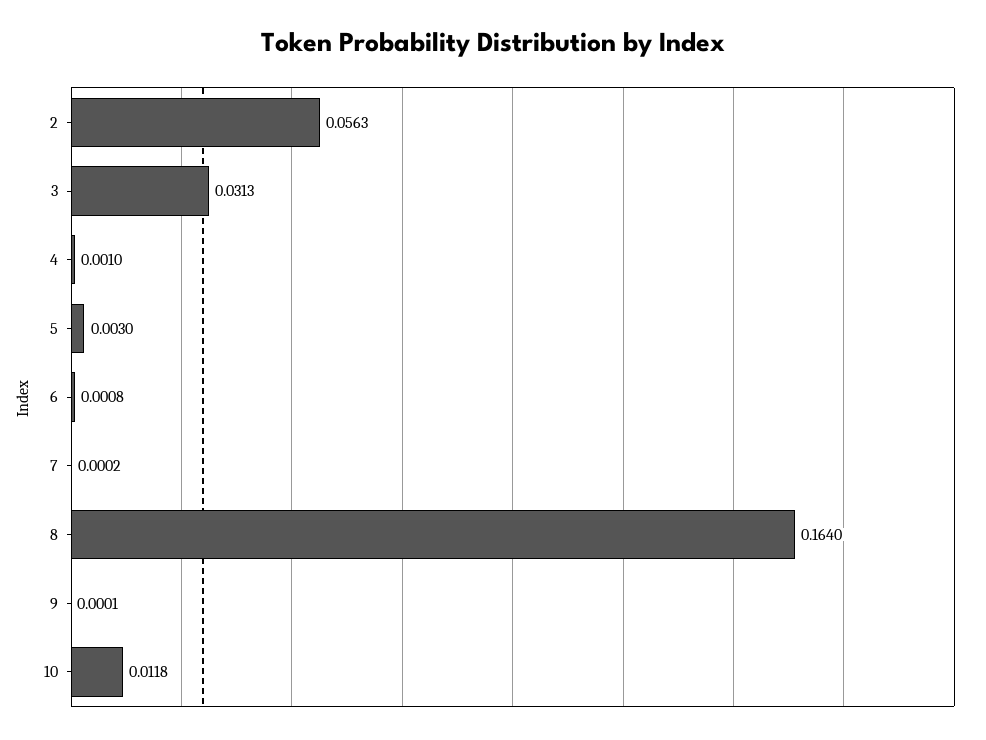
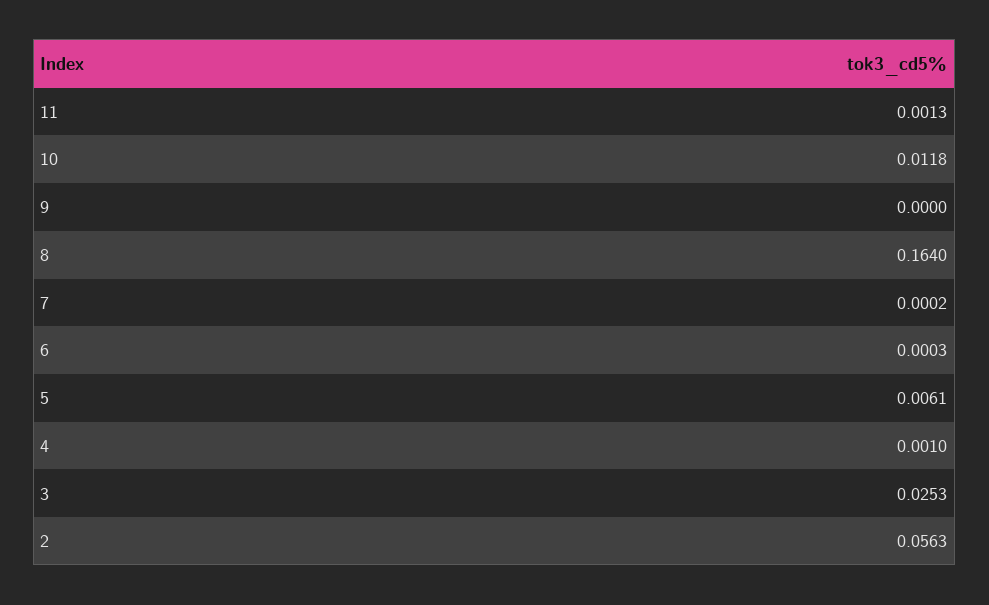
3: 0.0313 -> 0.0253
5: 0.003 -> 0.0061
6: 0.0008 -> 0.0003
9: 0.0001 -> 0
11: none -> 0.0013

